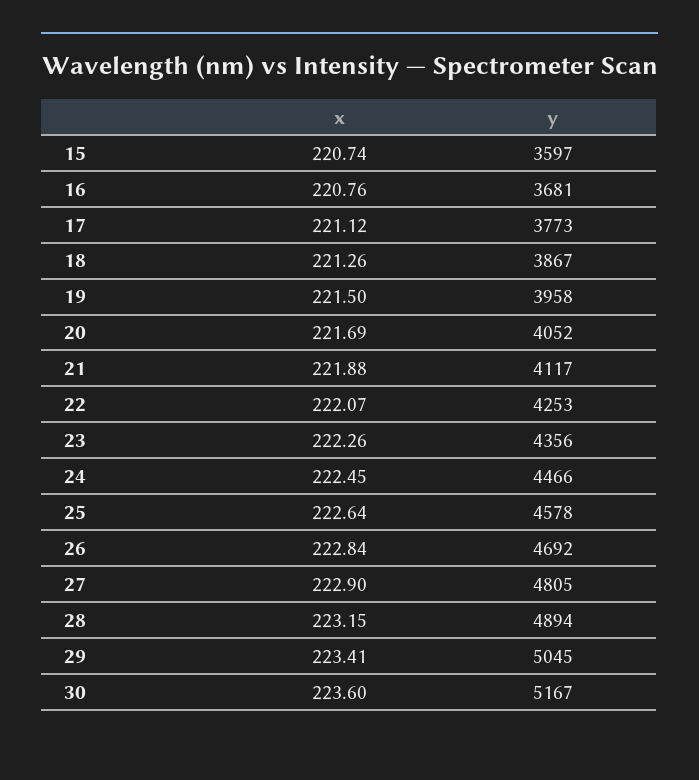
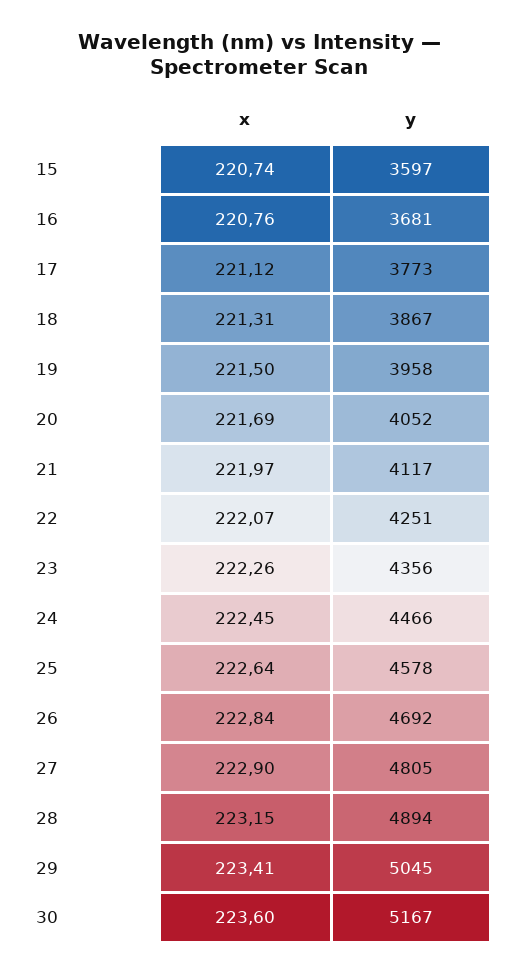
x, 18: 221.26 -> 221.31
x, 21: 221.88 -> 221.97
y, 22: 4253 -> 4251

